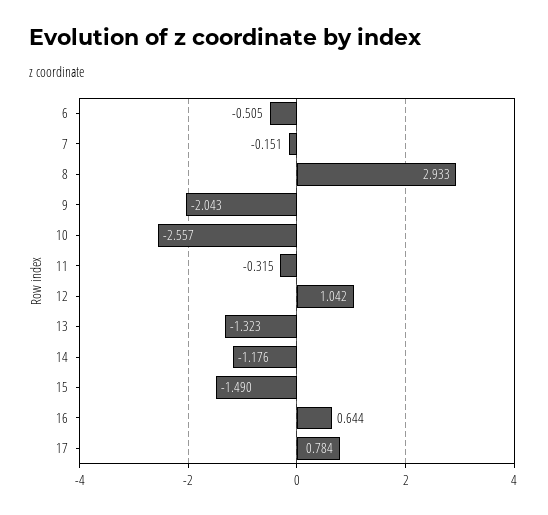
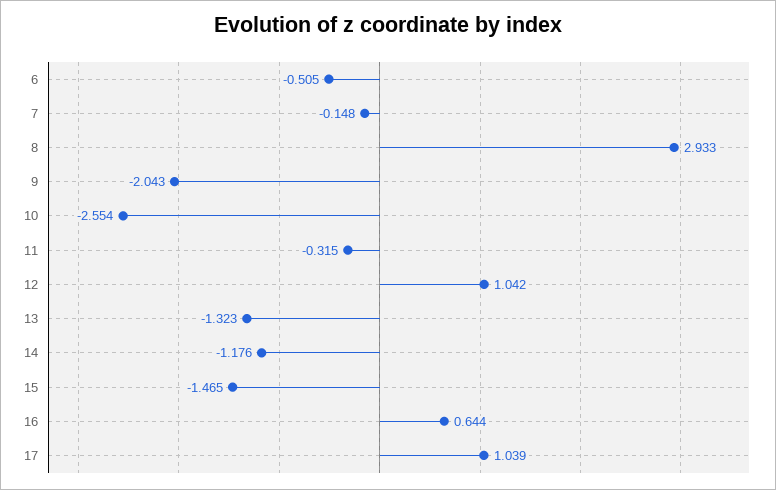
7: -0.151 -> -0.148
10: -2.557 -> -2.554
15: -1.49 -> -1.465
17: 0.784 -> 1.039

